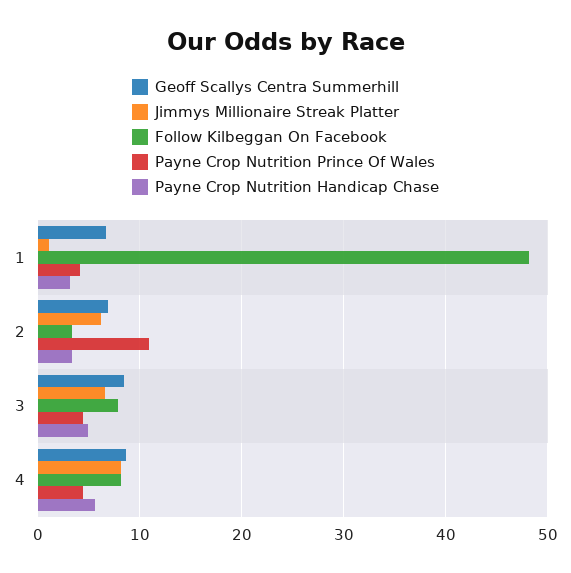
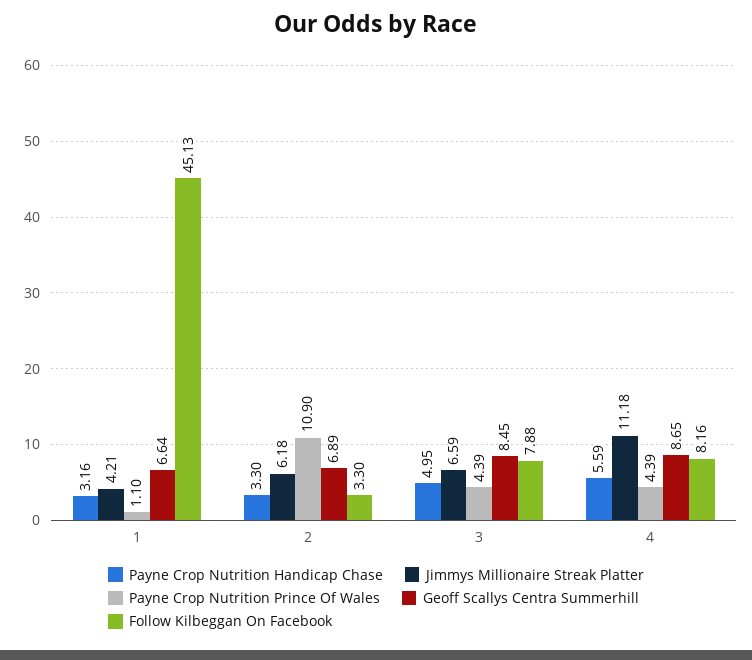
Jimmys Millionaire Streak Platter, 1: 1 -> 4.21
Follow Kilbeggan On Facebook, 1: 48 -> 45.13
Payne Crop Nutrition Prince Of Wales, 1: 4 -> 1.1
Jimmys Millionaire Streak Platter, 4: 8 -> 11.18

